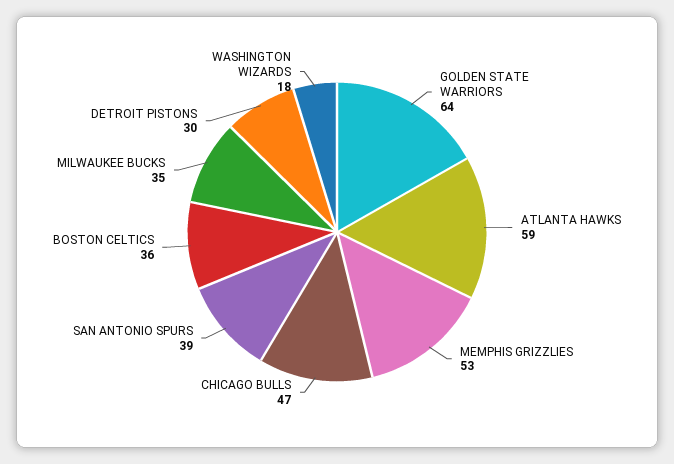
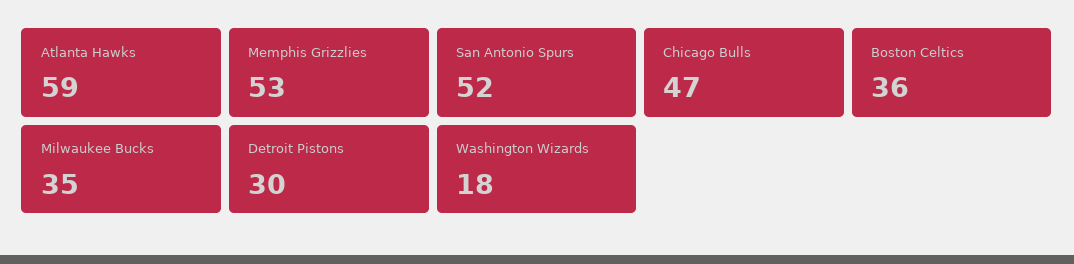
GOLDEN STATE WARRIORS: 64 -> none
SAN ANTONIO SPURS: 39 -> 52

